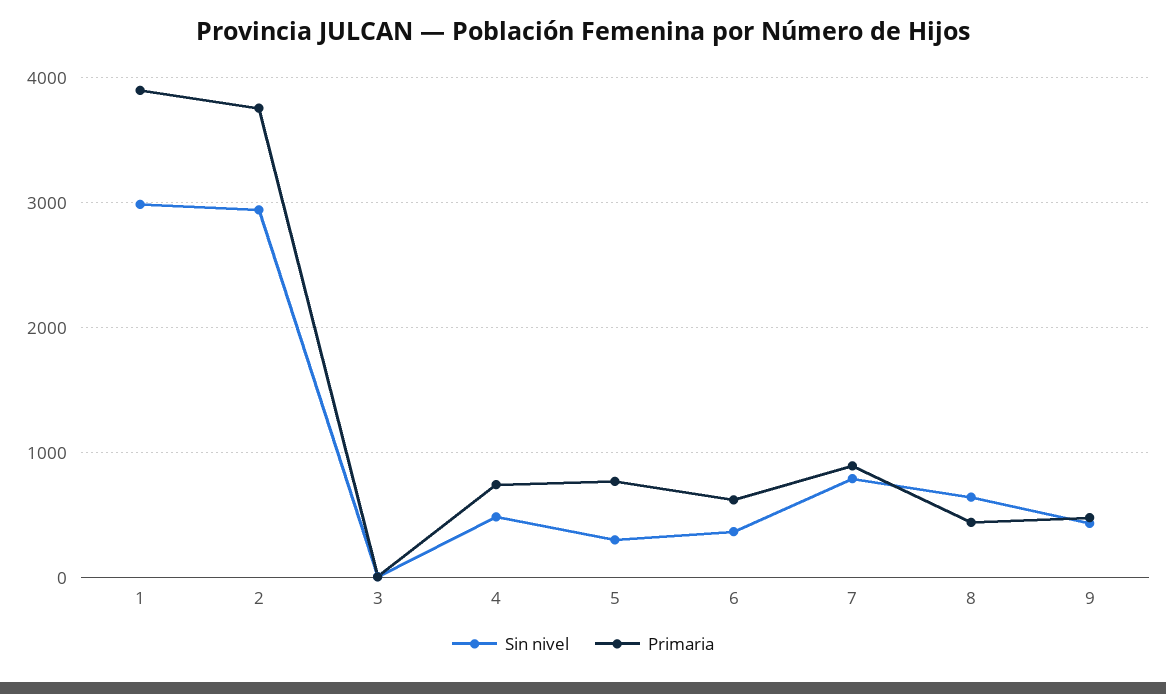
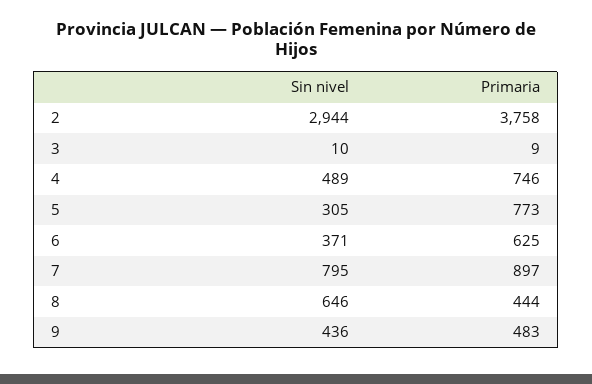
Sin nivel, 1: 3000 -> none
Primaria, 1: 3900 -> none

